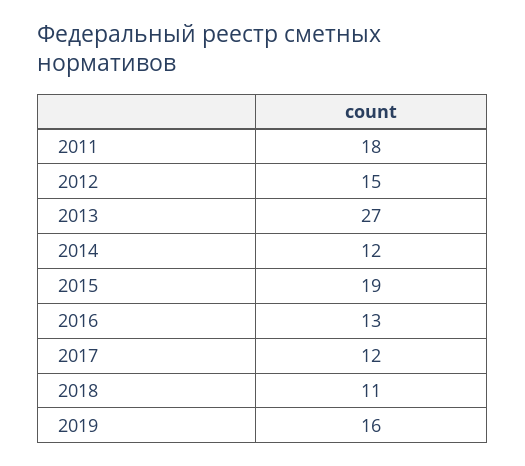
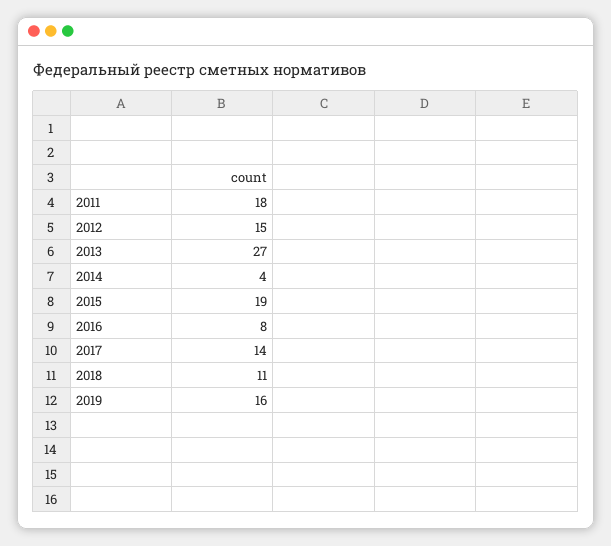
2014: 12 -> 4
2016: 13 -> 8
2017: 12 -> 14

